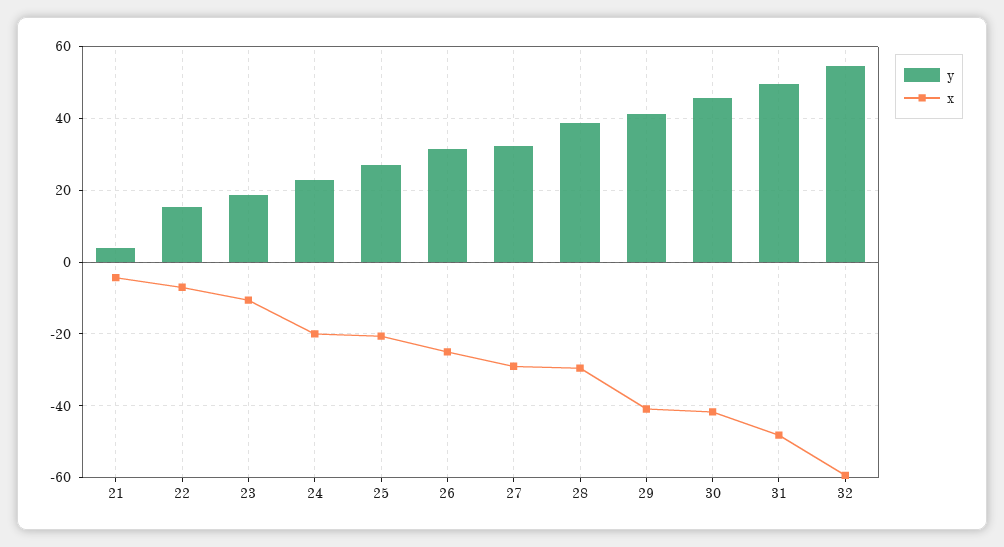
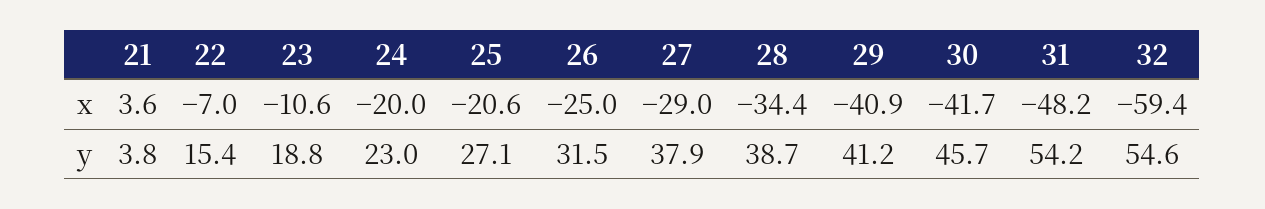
x, 21: -4 -> 3.6
y, 27: 32 -> 37.9
x, 28: -30 -> -34.4
y, 31: 50 -> 54.2

